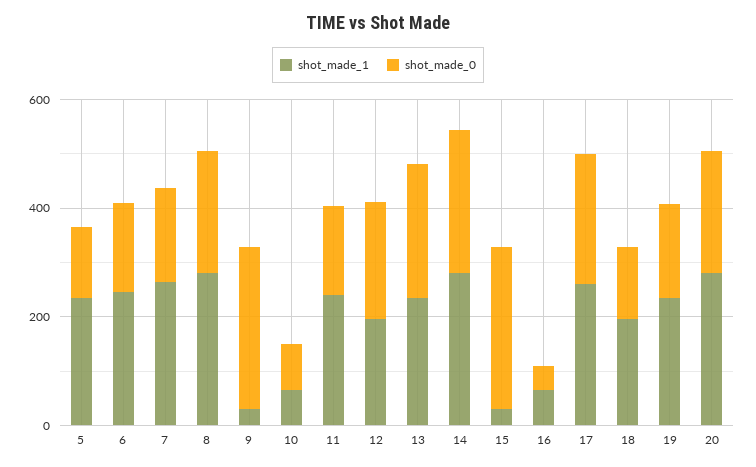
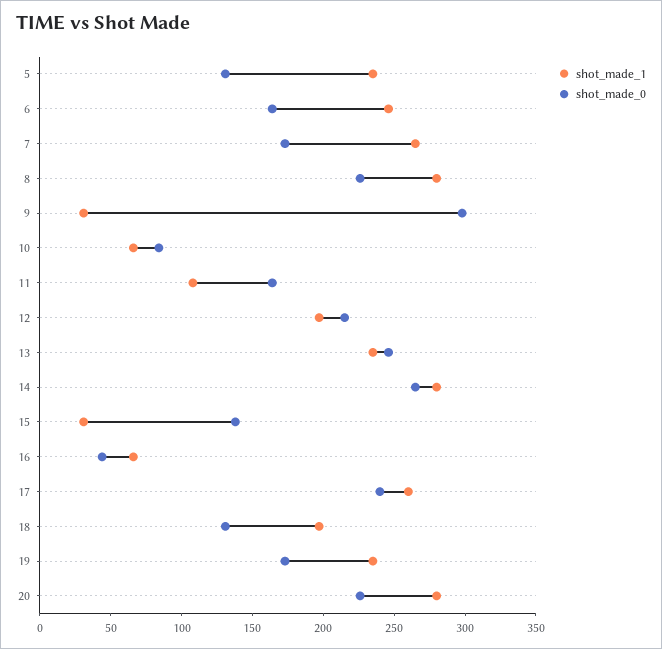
shot_made_1, 11: 250 -> 110
shot_made_0, 15: 300 -> 140

